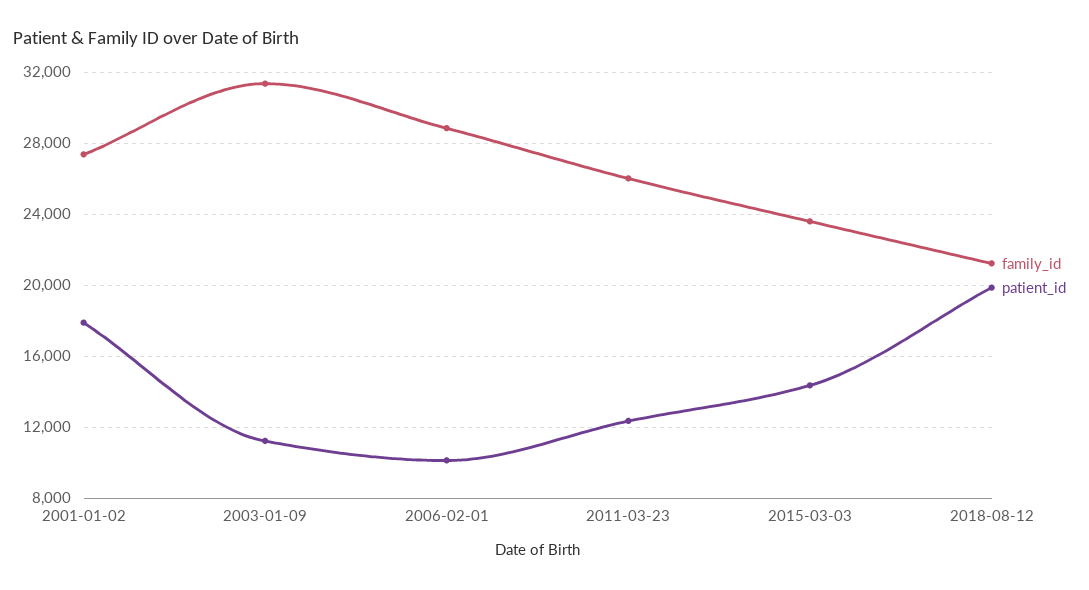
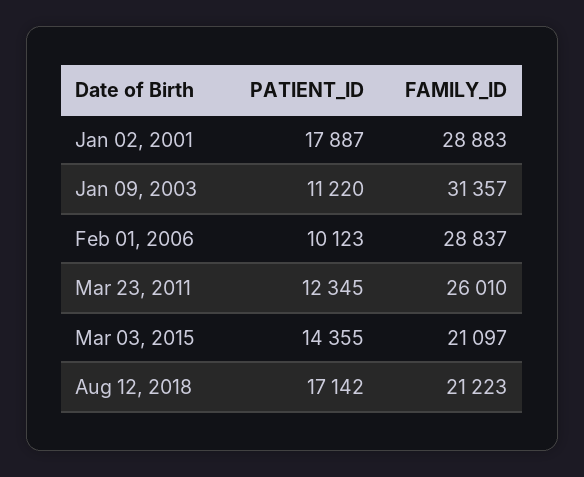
family_id, 2001-01-02: 27500 -> 28883
family_id, 2015-03-03: 23500 -> 21097
patient_id, 2018-08-12: 20000 -> 17142

